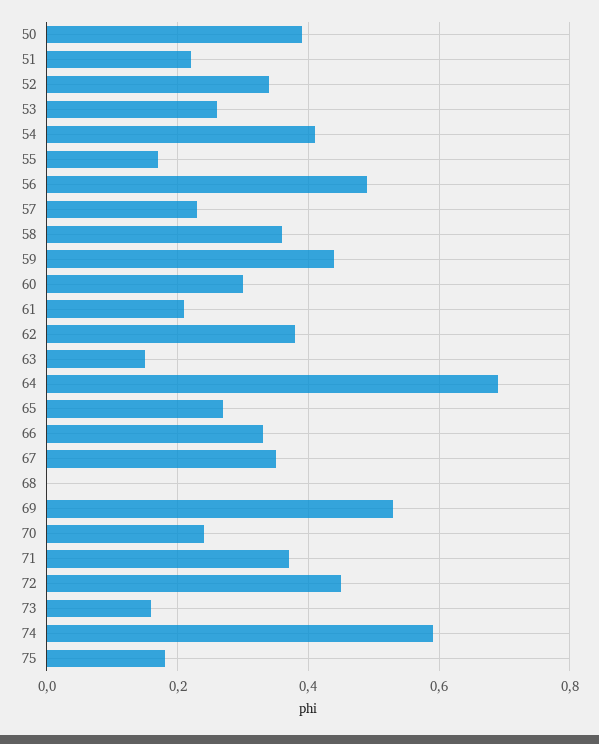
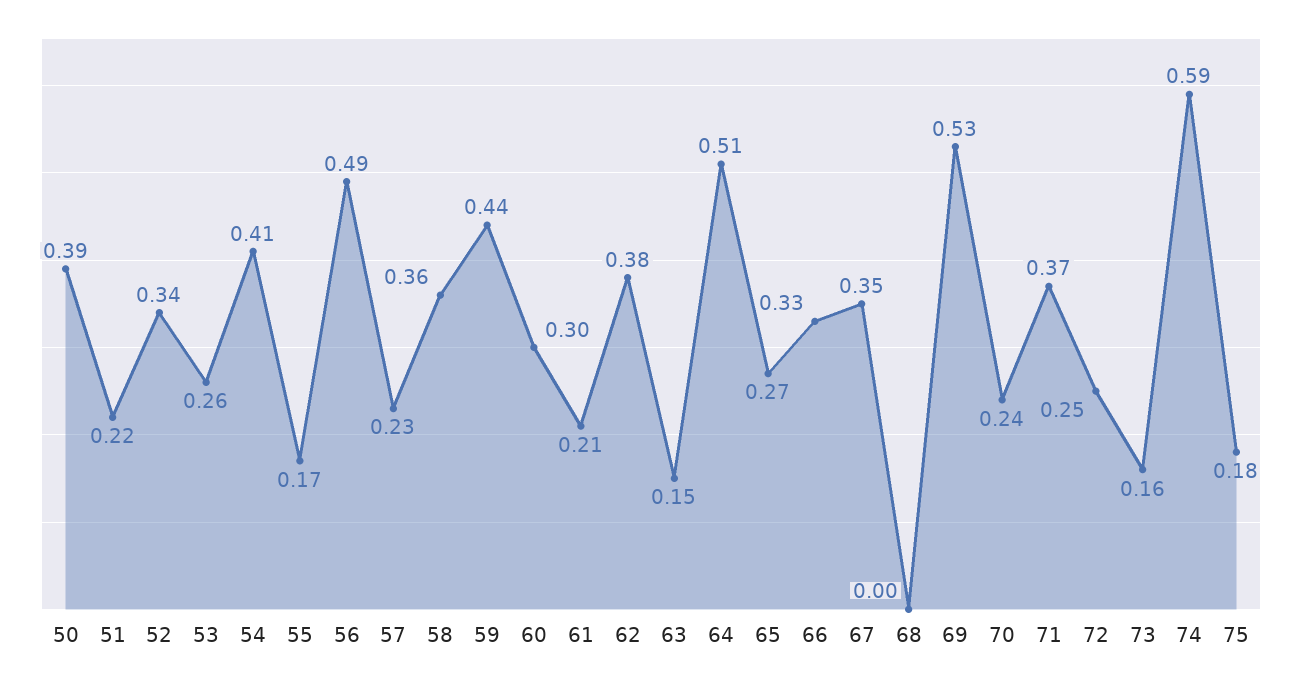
64: 0.7 -> 0.51
72: 0.45 -> 0.25

